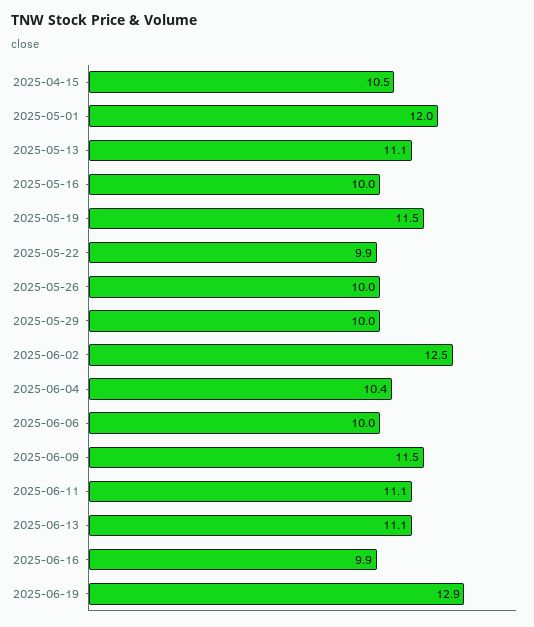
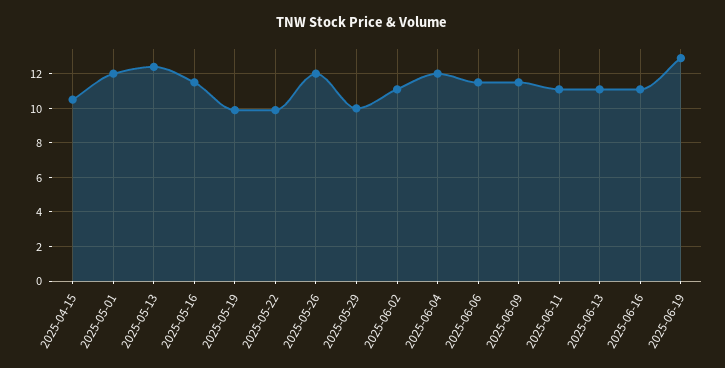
2025-05-13: 11.1 -> 12.5
2025-05-16: 10 -> 11.5
2025-05-19: 11.5 -> 10
2025-05-26: 10 -> 12
2025-06-02: 12.5 -> 11
2025-06-04: 10.4 -> 12
2025-06-06: 10 -> 11.5
2025-06-16: 9.9 -> 11

